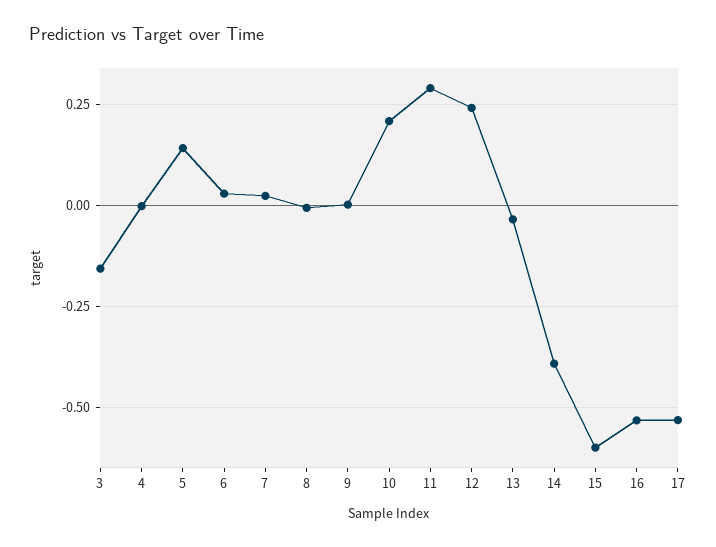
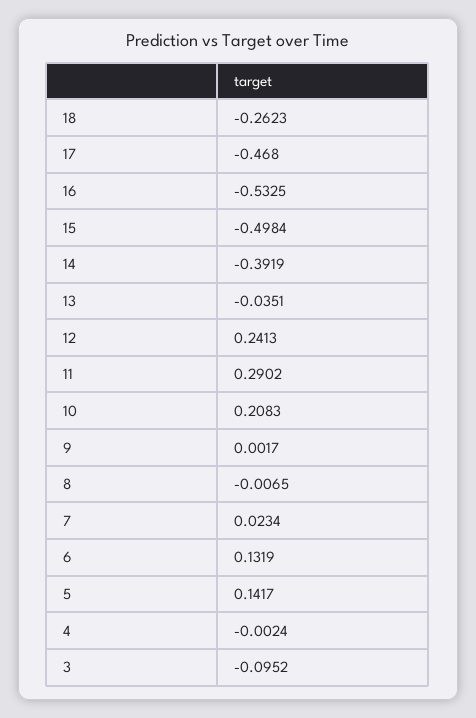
3: -0.15 -> -0.0952
6: 0.025 -> 0.1319
15: -0.6 -> -0.4984
17: -0.525 -> -0.468
18: none -> -0.2623

